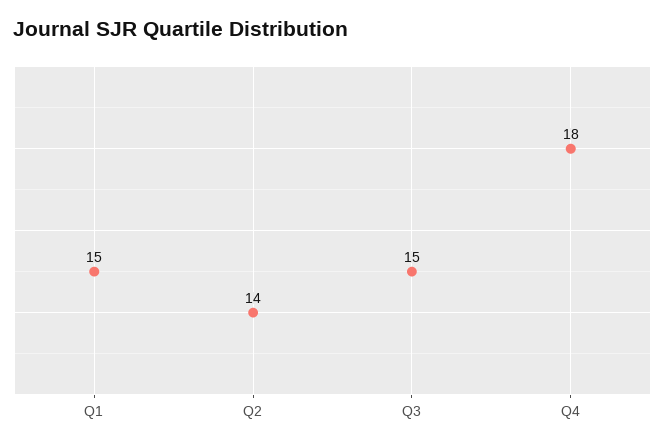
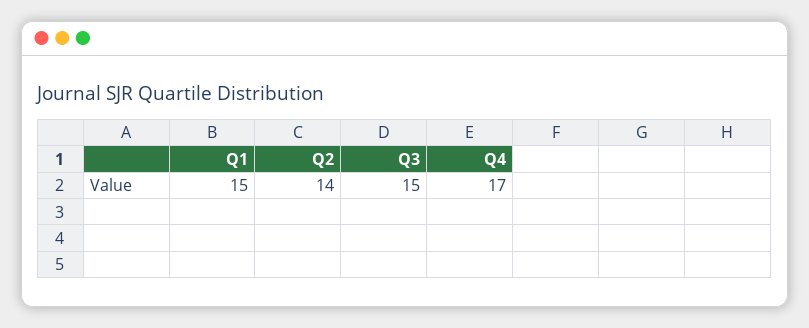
Q4: 18 -> 17

